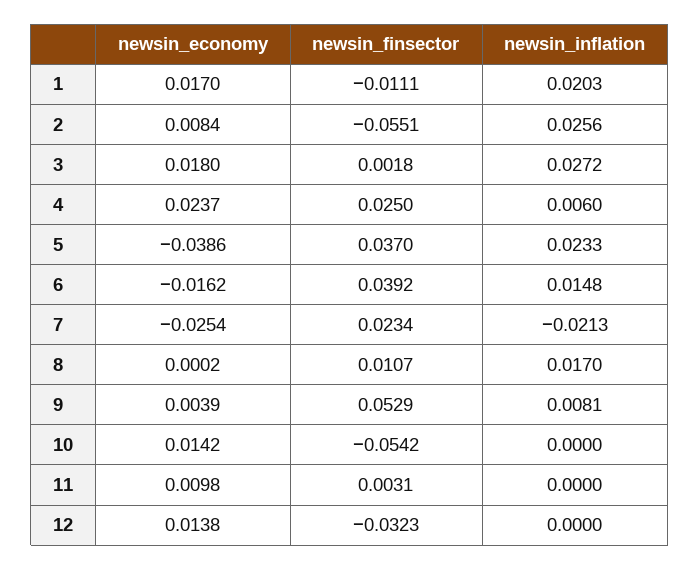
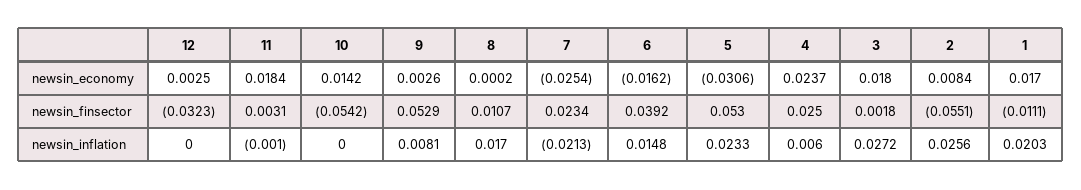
newsin_economy, 5: -0.0386 -> -0.0306
newsin_finsector, 5: 0.037 -> 0.053
newsin_economy, 9: 0.0039 -> 0.0026
newsin_economy, 11: 0.0098 -> 0.0184
newsin_inflation, 11: 0 -> -0.001
newsin_economy, 12: 0.0138 -> 0.0025

